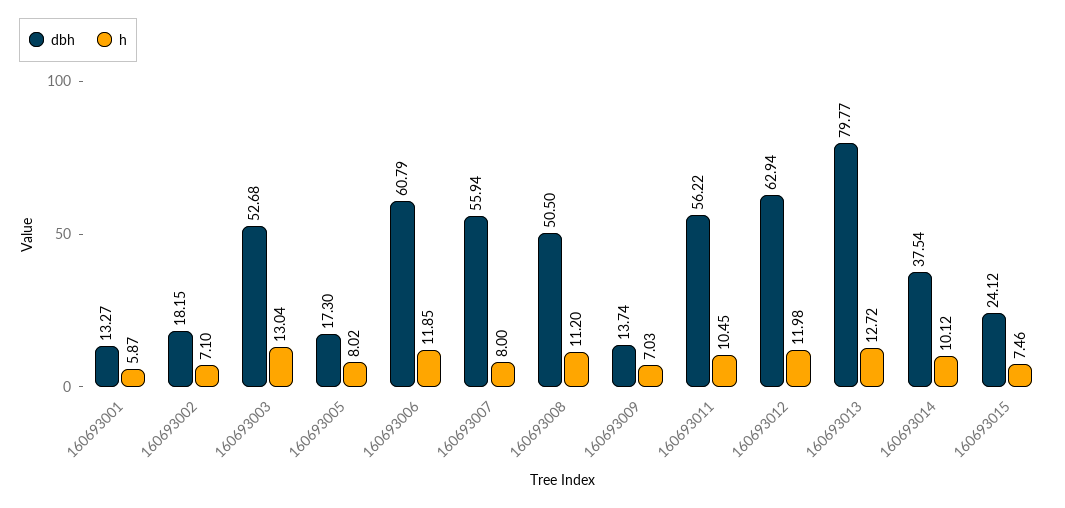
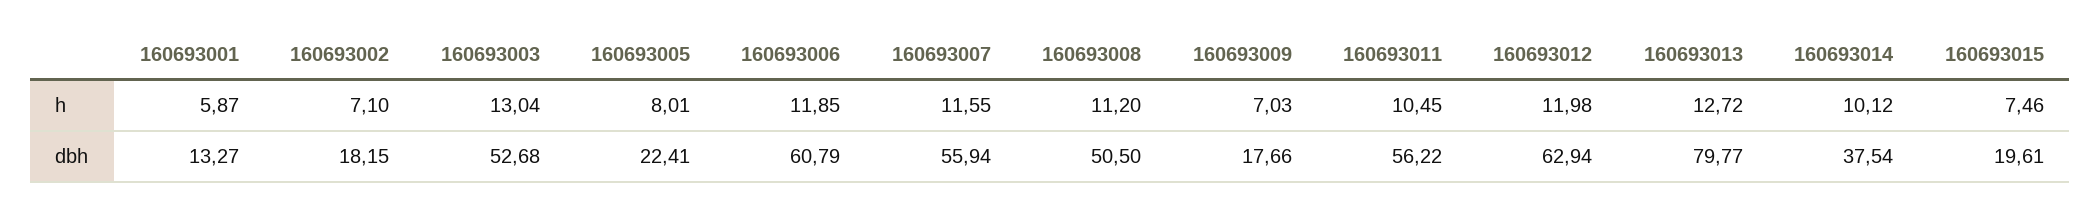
dbh, 160693005: 17.3 -> 22.41
h, 160693005: 8.02 -> 8.01
h, 160693007: 8 -> 11.55
dbh, 160693009: 13.74 -> 17.66
dbh, 160693015: 24.12 -> 19.61

